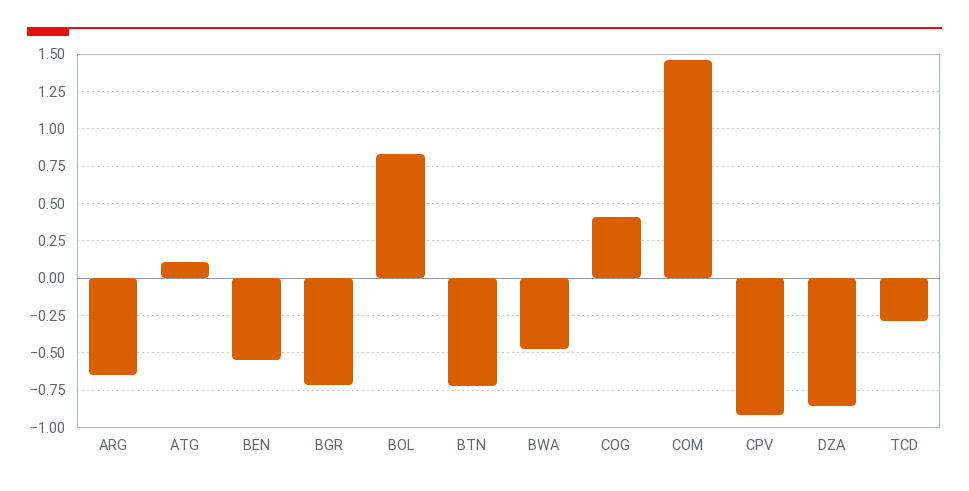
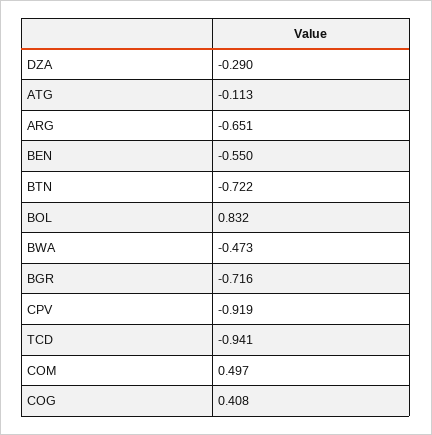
ATG: 0.1 -> -0.113
COM: 1.45 -> 0.497
DZA: -0.85 -> -0.29
TCD: -0.3 -> -0.941

